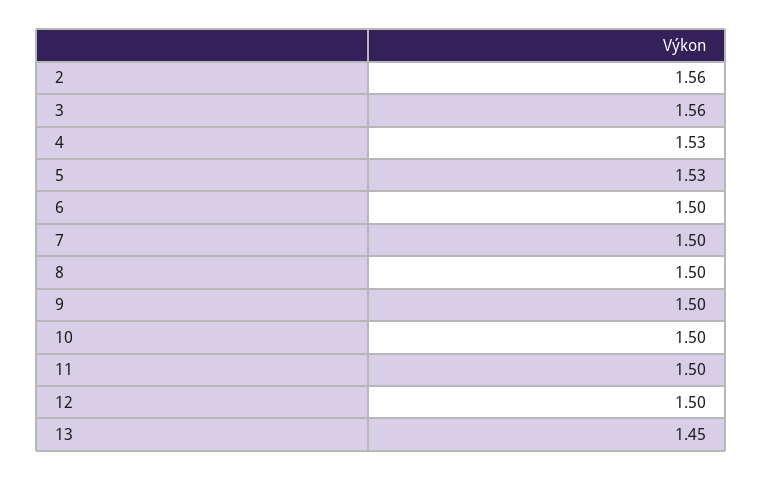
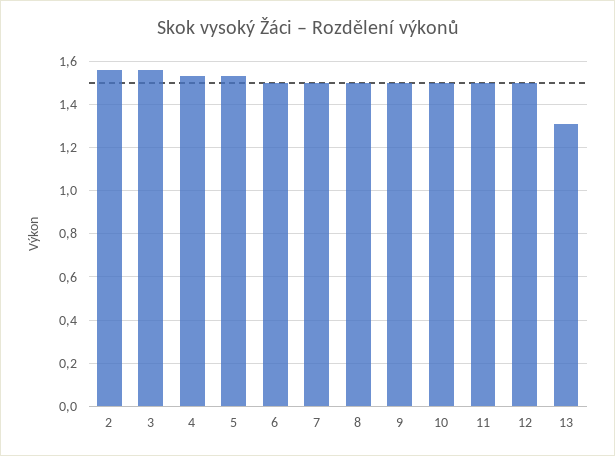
13: 1.45 -> 1.3

